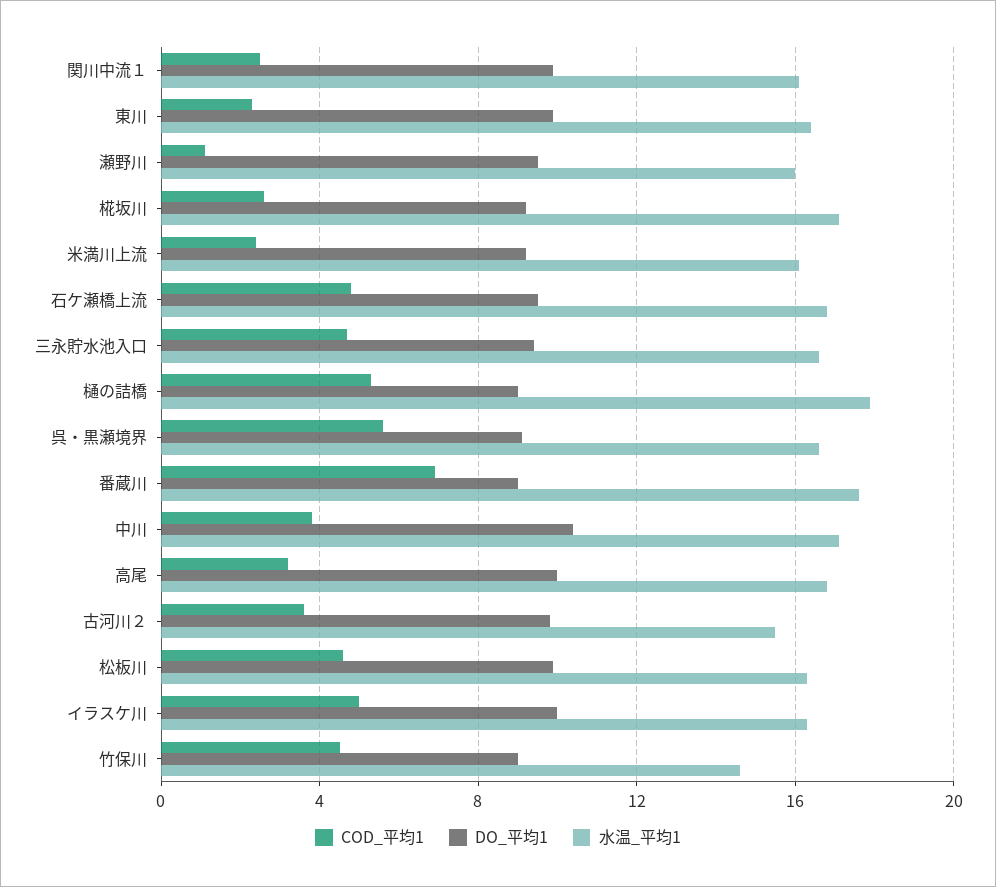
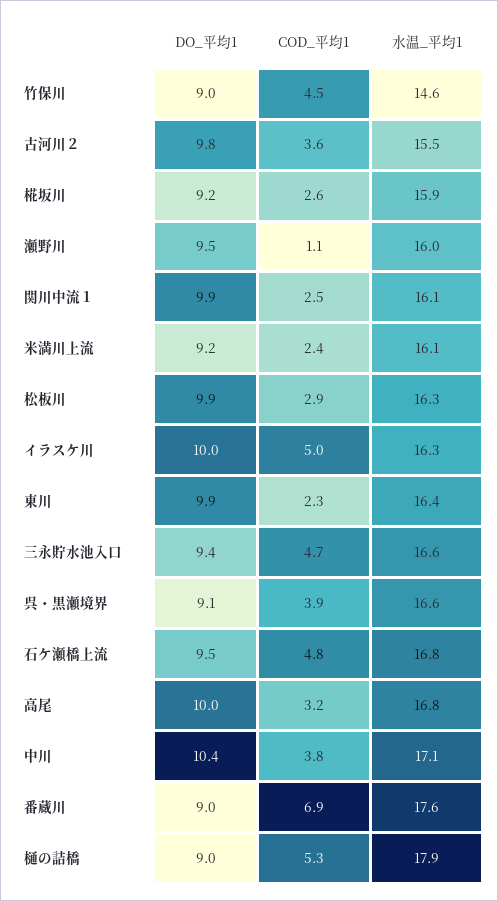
水温_平均1, 椛坂川: 17 -> 15.9
COD_平均1, 呉・黒瀬境界: 5.5 -> 3.9
COD_平均1, 松板川: 4.5 -> 2.9

